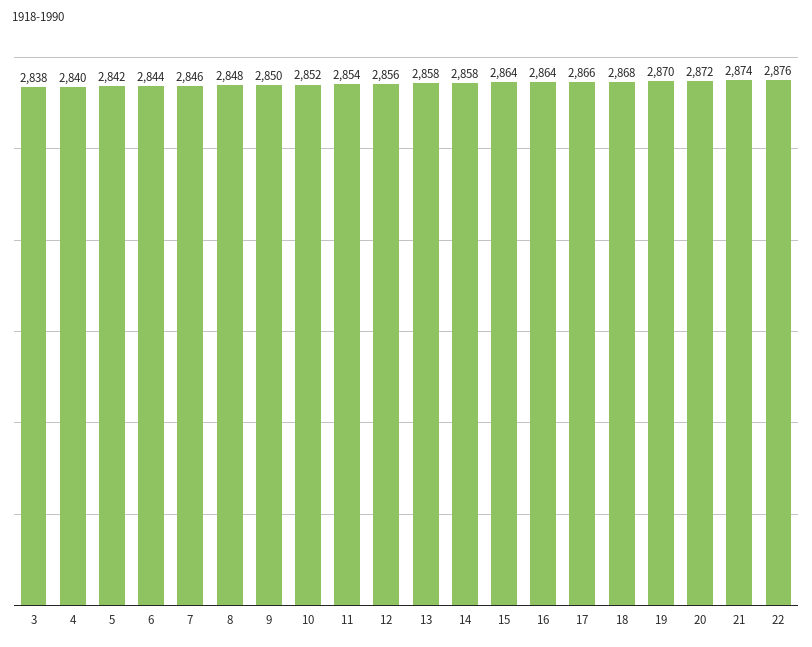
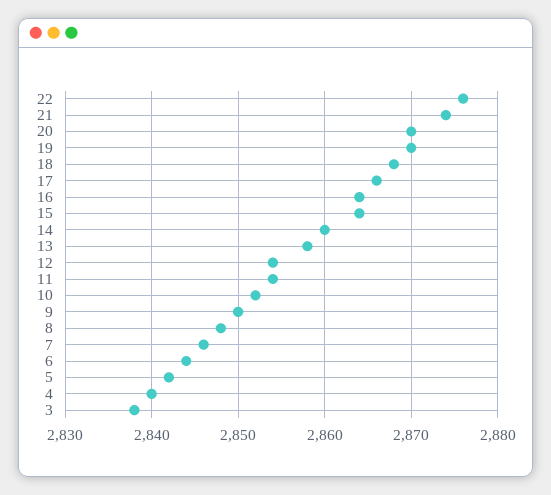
12: 2856 -> 2854
14: 2858 -> 2860
20: 2872 -> 2870

